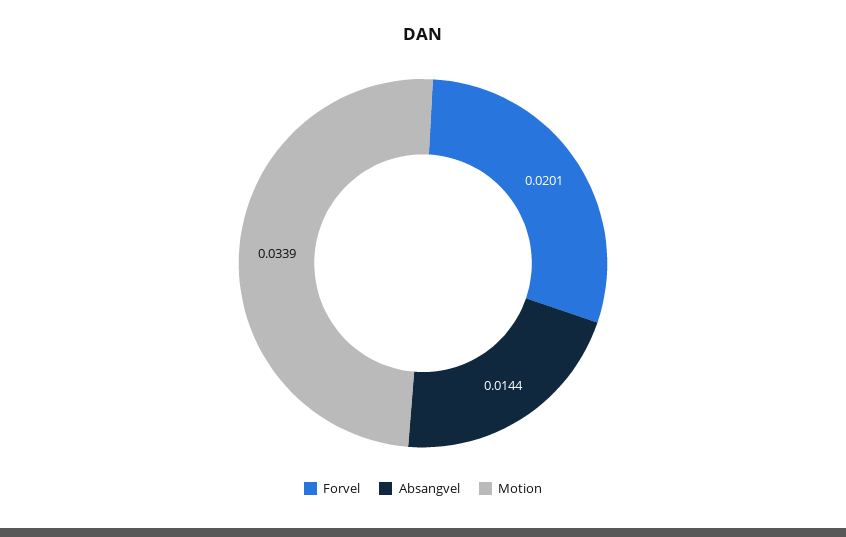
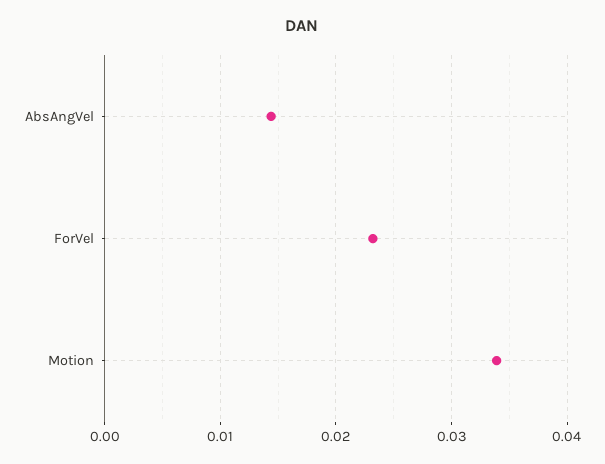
Forvel: 0.0201 -> 0.023

